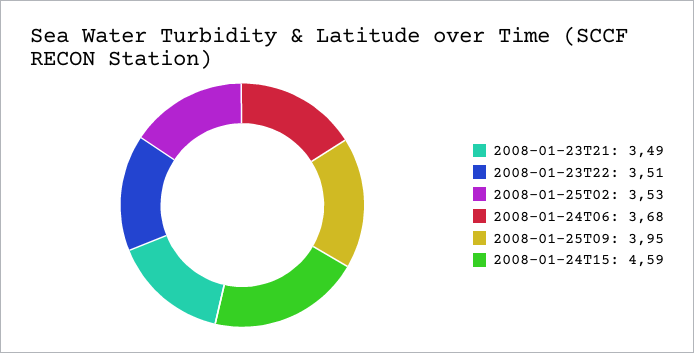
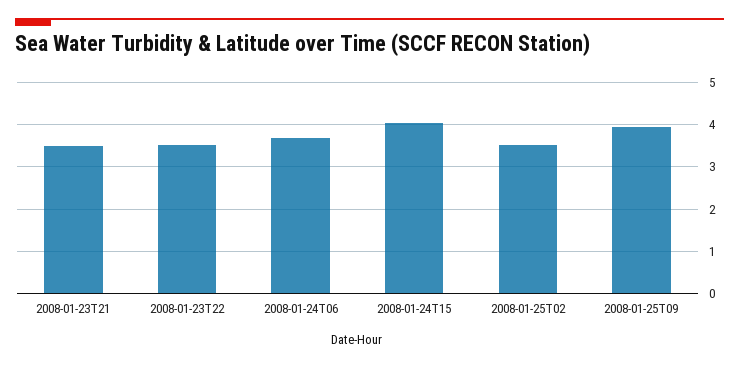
2008-01-24T15: 4.59 -> 4

